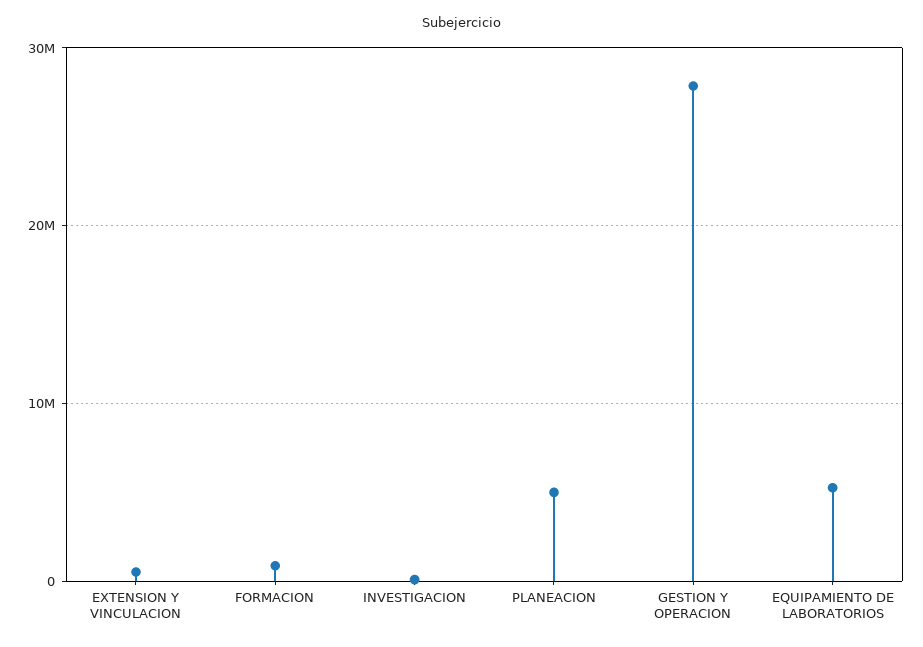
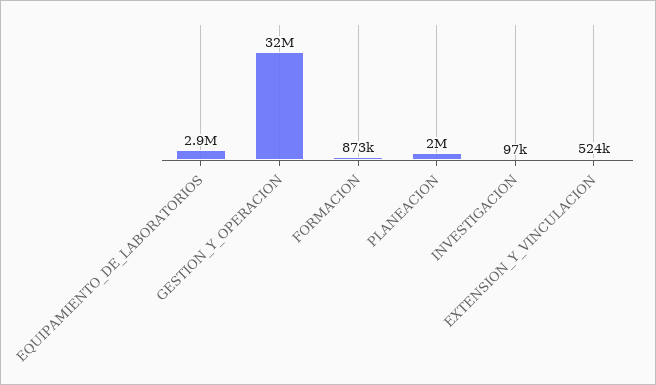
PLANEACION: 5000000 -> 2000000
GESTION Y OPERACION: 28000000 -> 32000000
EQUIPAMIENTO DE LABORATORIOS: 5000000 -> 2900000

